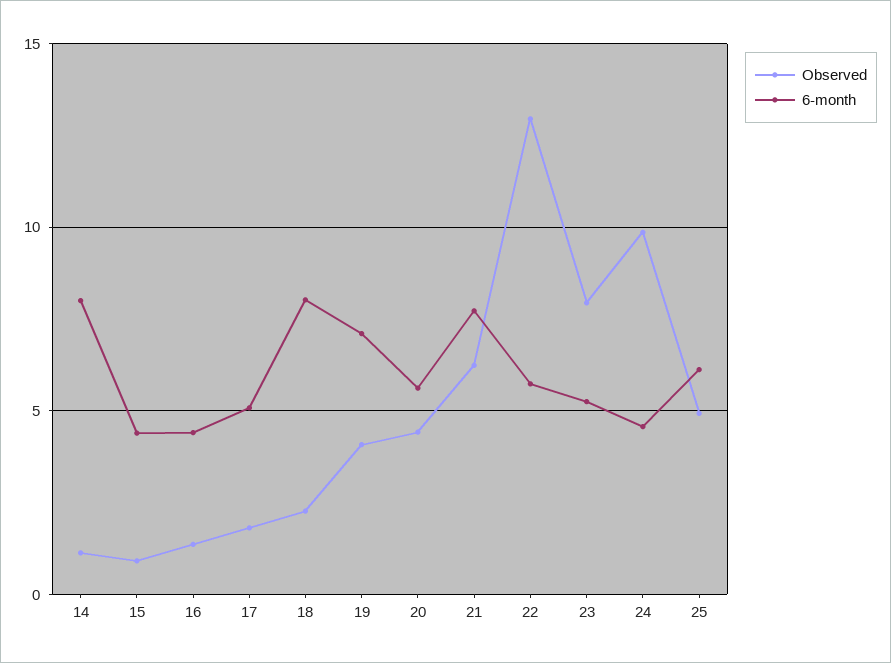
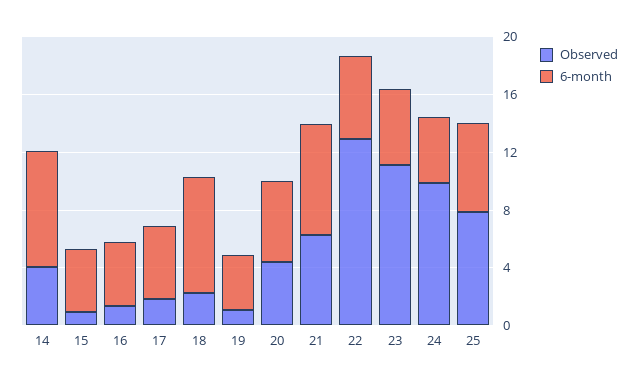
Observed, 14: 1 -> 4
Observed, 19: 4 -> 1
6-month, 19: 7 -> 4
Observed, 23: 8 -> 11
Observed, 25: 5 -> 8

